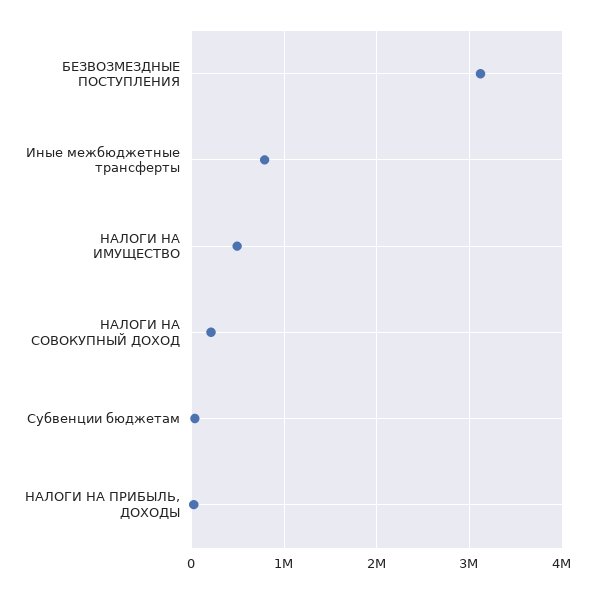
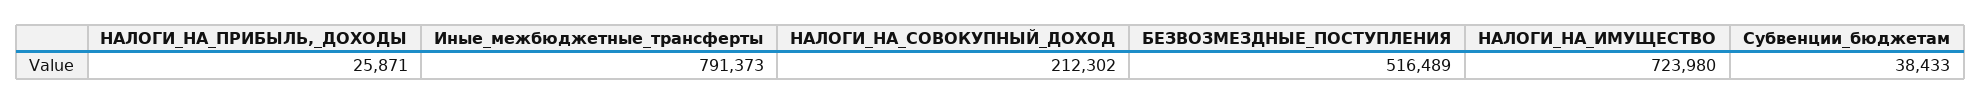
БЕЗВОЗМЕЗДНЫЕ ПОСТУПЛЕНИЯ: 3100000 -> 516489
НАЛОГИ НА ИМУЩЕСТВО: 500000 -> 723980

